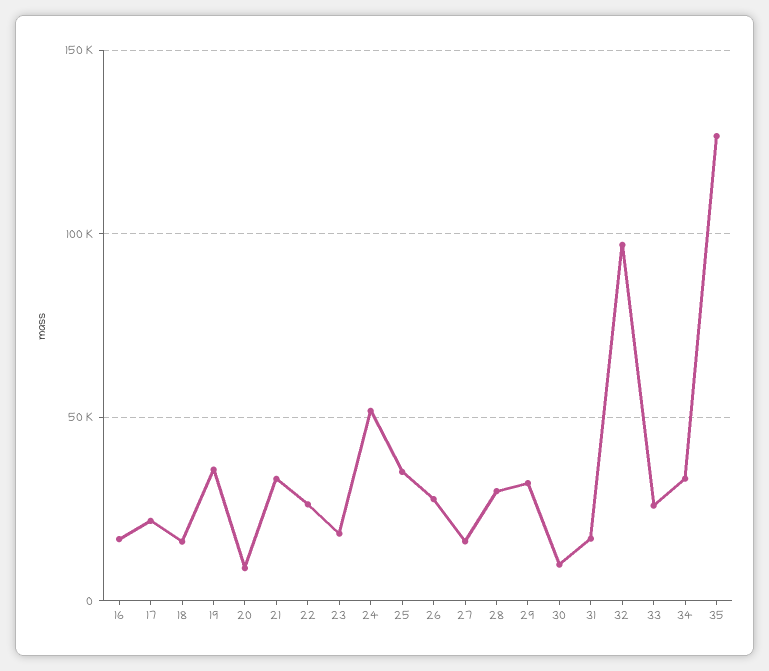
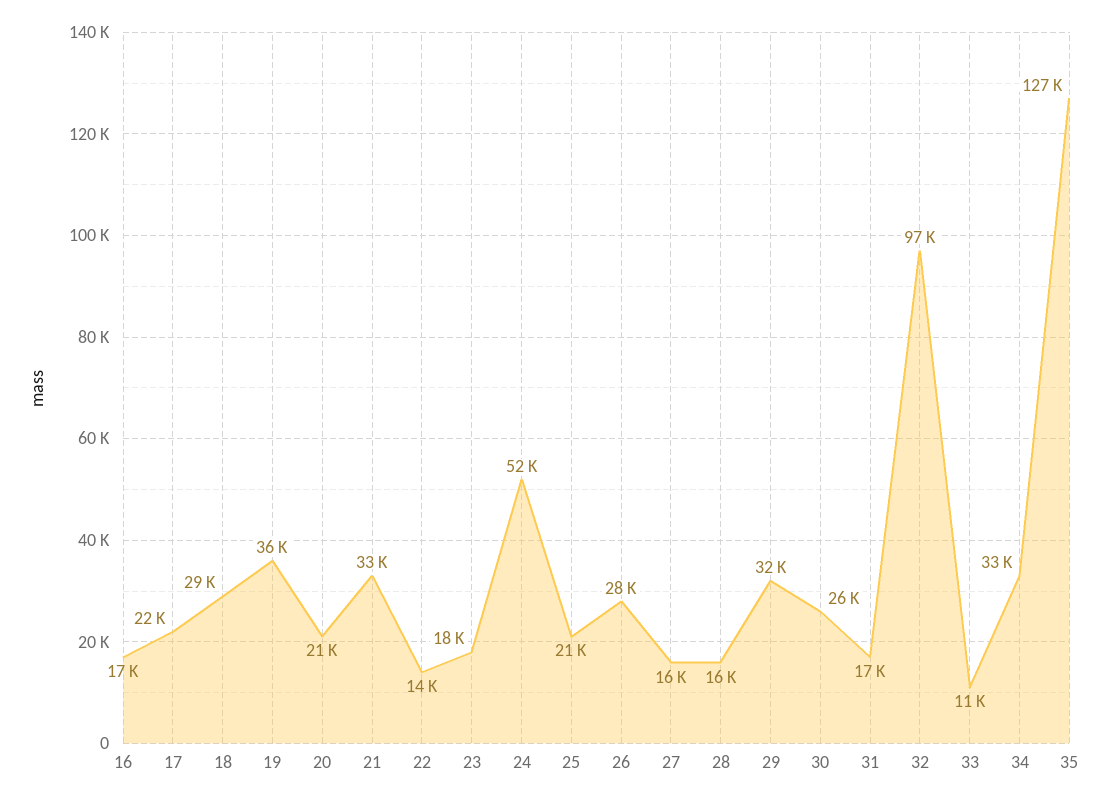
18: 15000 -> 29000
20: 10000 -> 21000
22: 25000 -> 14000
25: 35000 -> 21000
28: 30000 -> 16000
30: 10000 -> 26000
33: 25000 -> 11000

